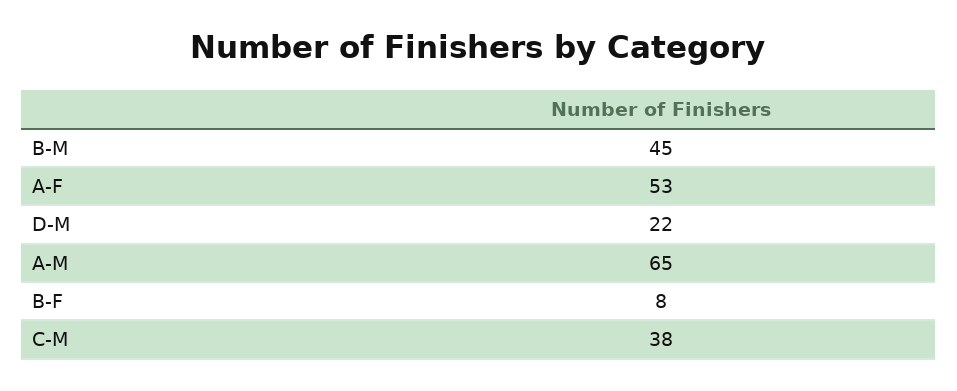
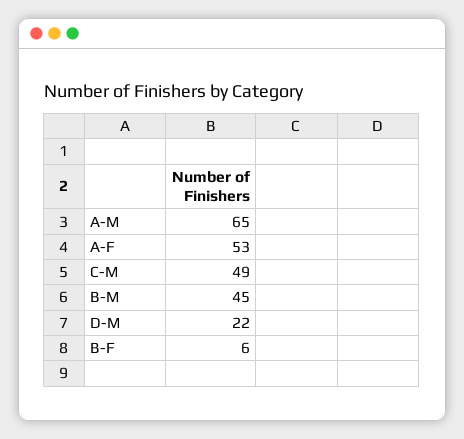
B-F: 8 -> 6
C-M: 38 -> 49

